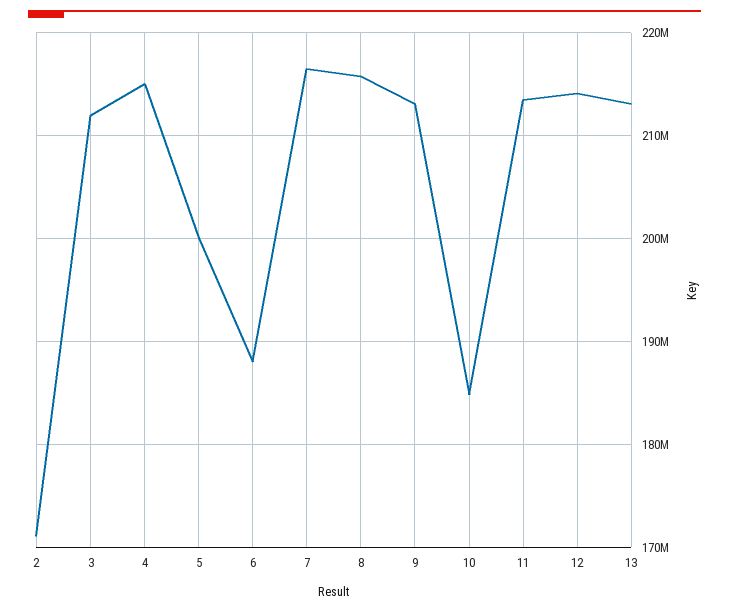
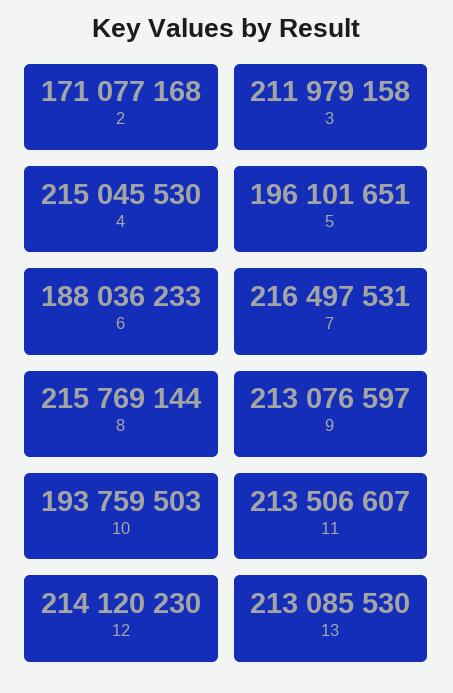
5: 200000000 -> 196101651
10: 185000000 -> 193759503

